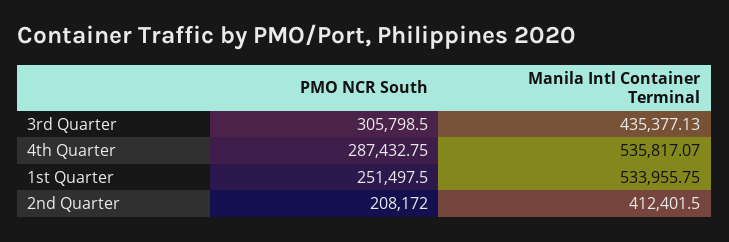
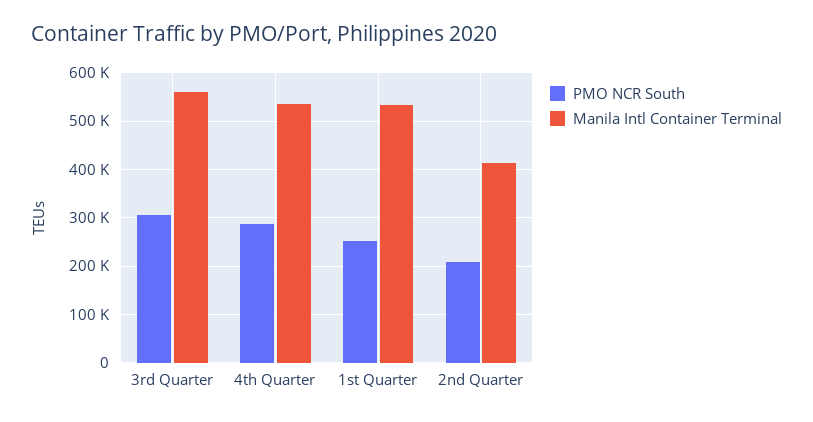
Manila Intl Container Terminal, 3rd Quarter: 435377.13 -> 560000

